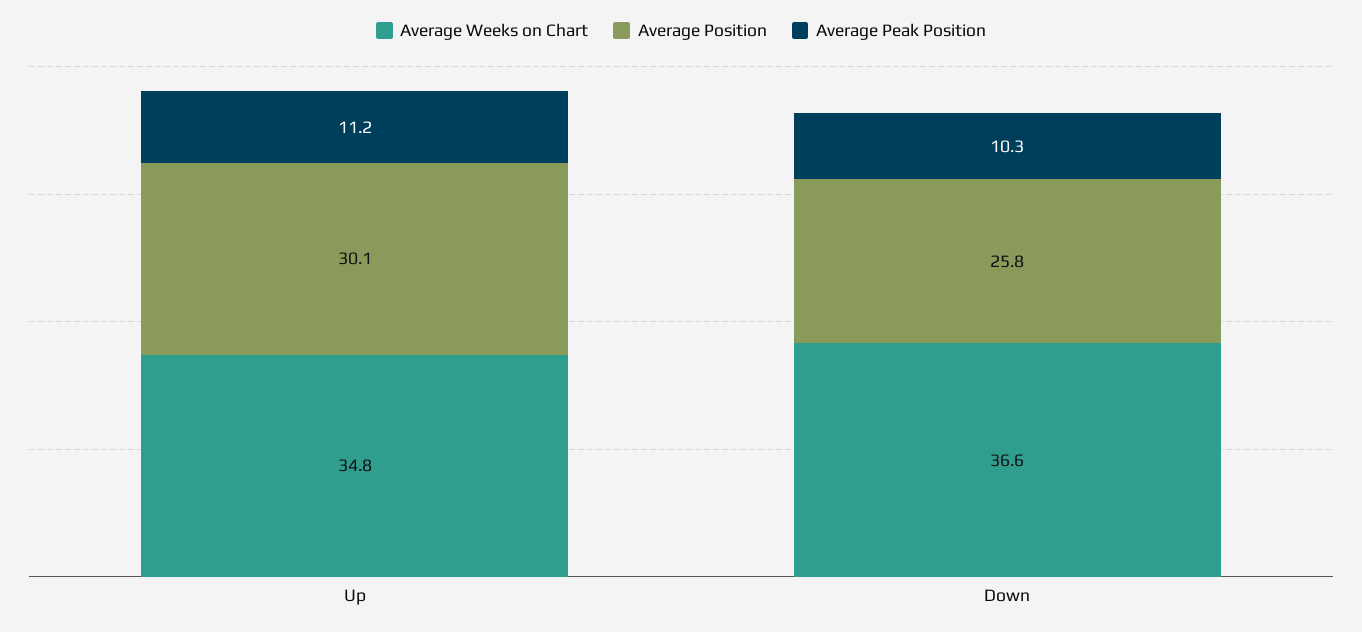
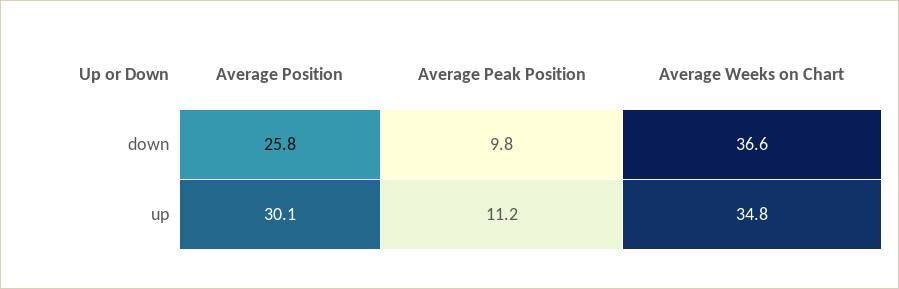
Average Peak Position, Down: 10.3 -> 9.8

